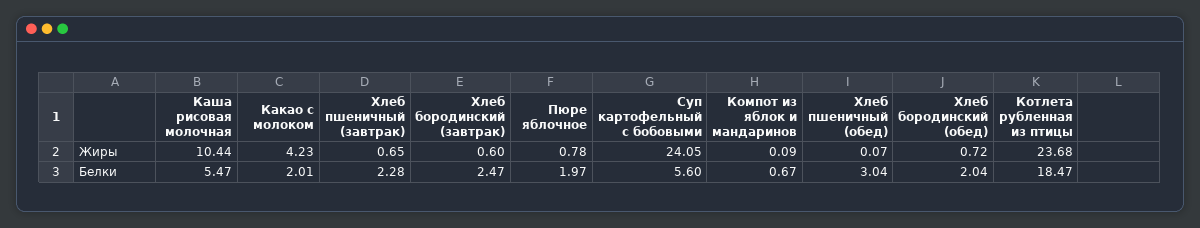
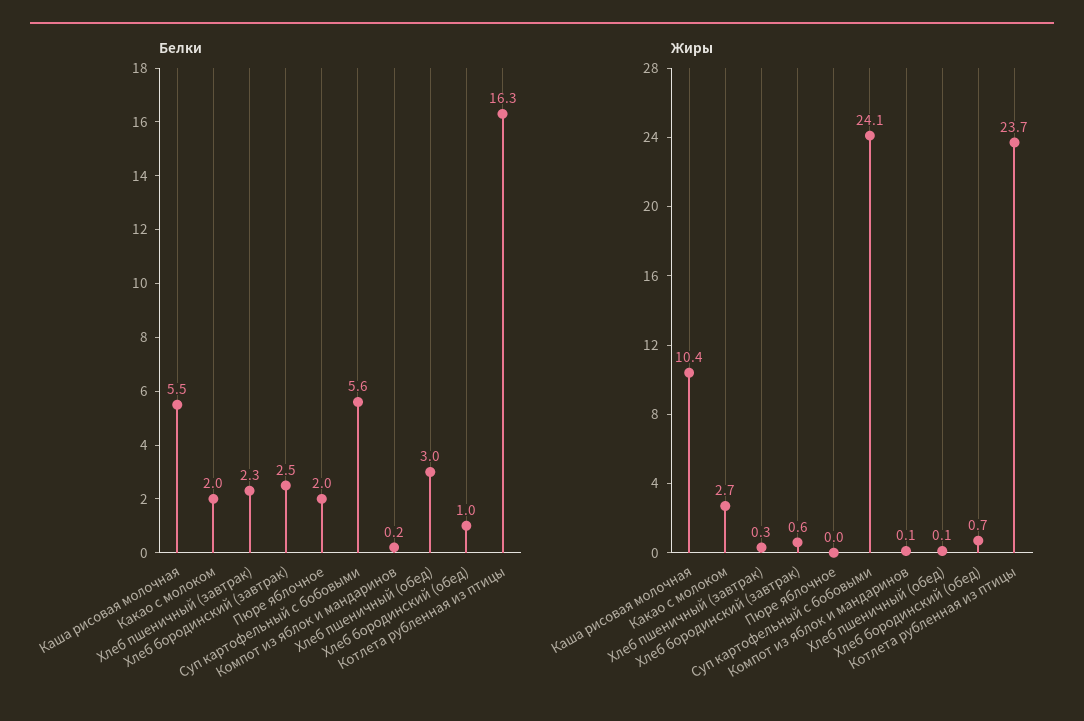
Жиры, Какао с молоком: 4.23 -> 2.7
Жиры, Хлеб пшеничный (завтрак): 0.65 -> 0.3
Жиры, Пюре яблочное: 0.78 -> 0
Белки, Компот из яблок и мандаринов: 0.67 -> 0.2
Белки, Хлеб бородинский (обед): 2.04 -> 1
Белки, Котлета рубленная из птицы: 18.47 -> 16.3

